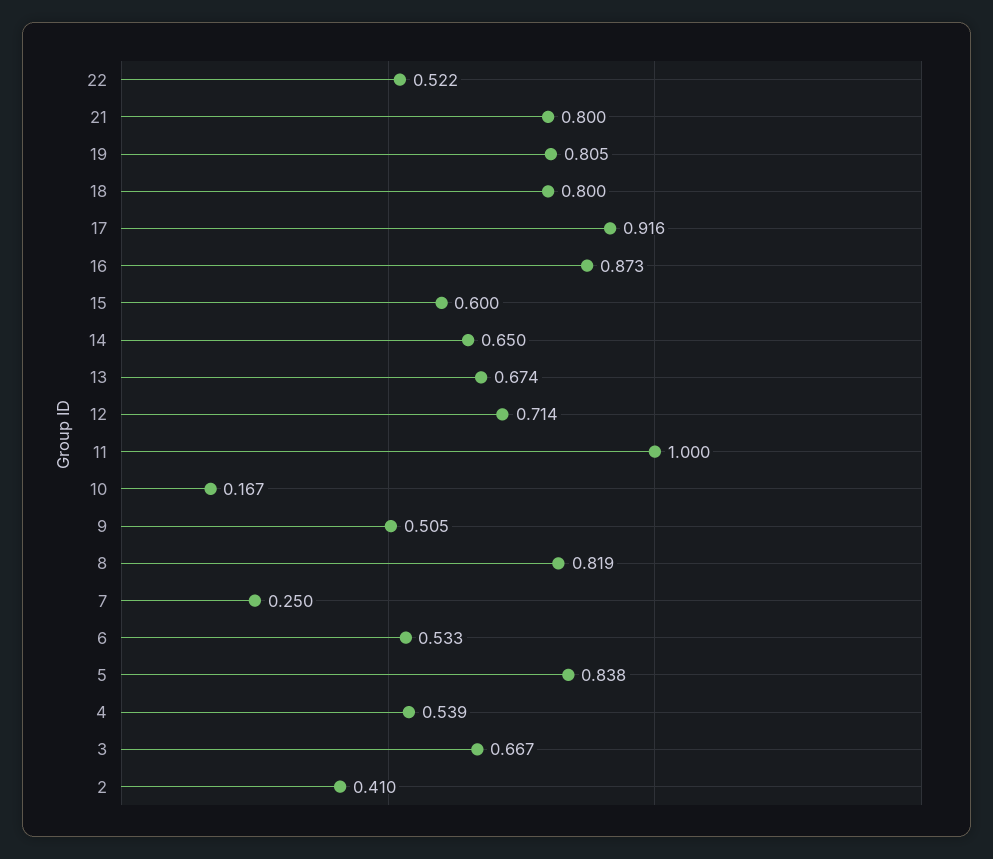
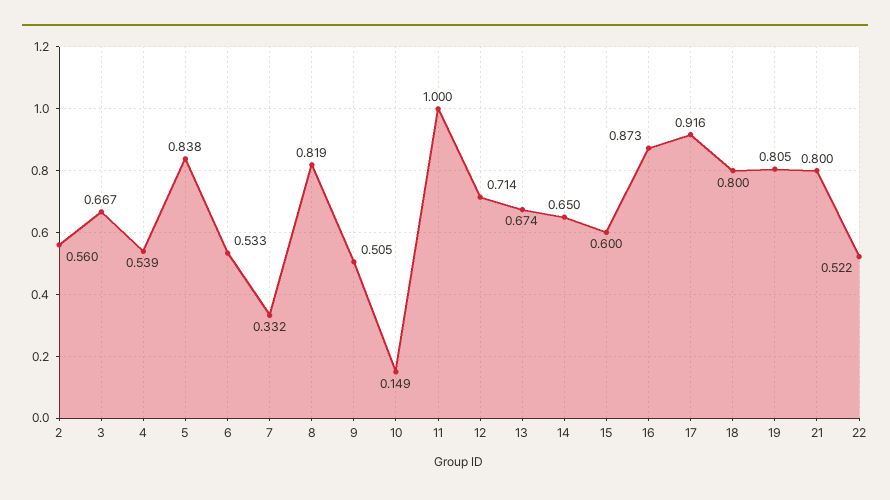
10: 0.167 -> 0.149
7: 0.25 -> 0.332
2: 0.41 -> 0.56

